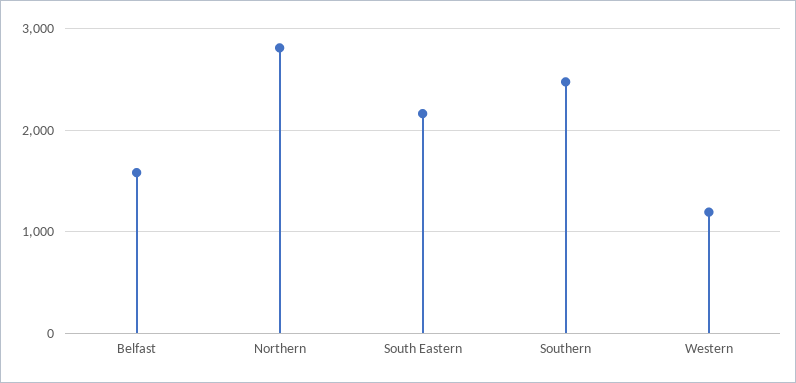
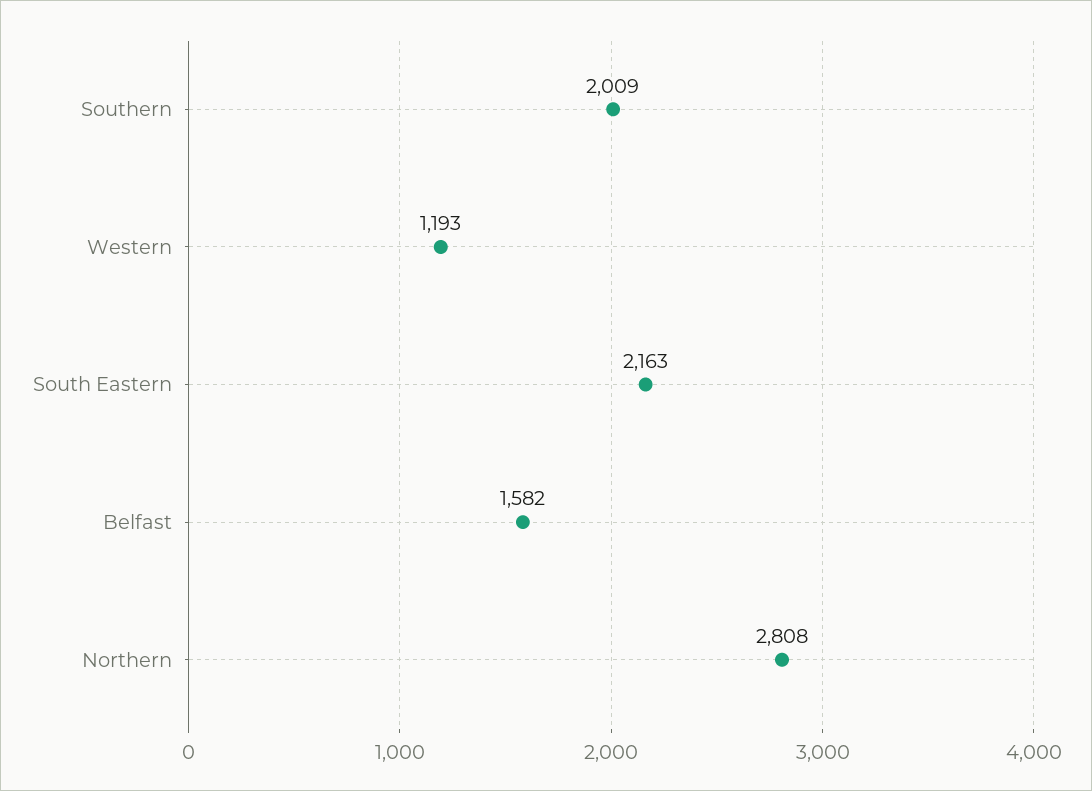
Southern: 2500 -> 2009

